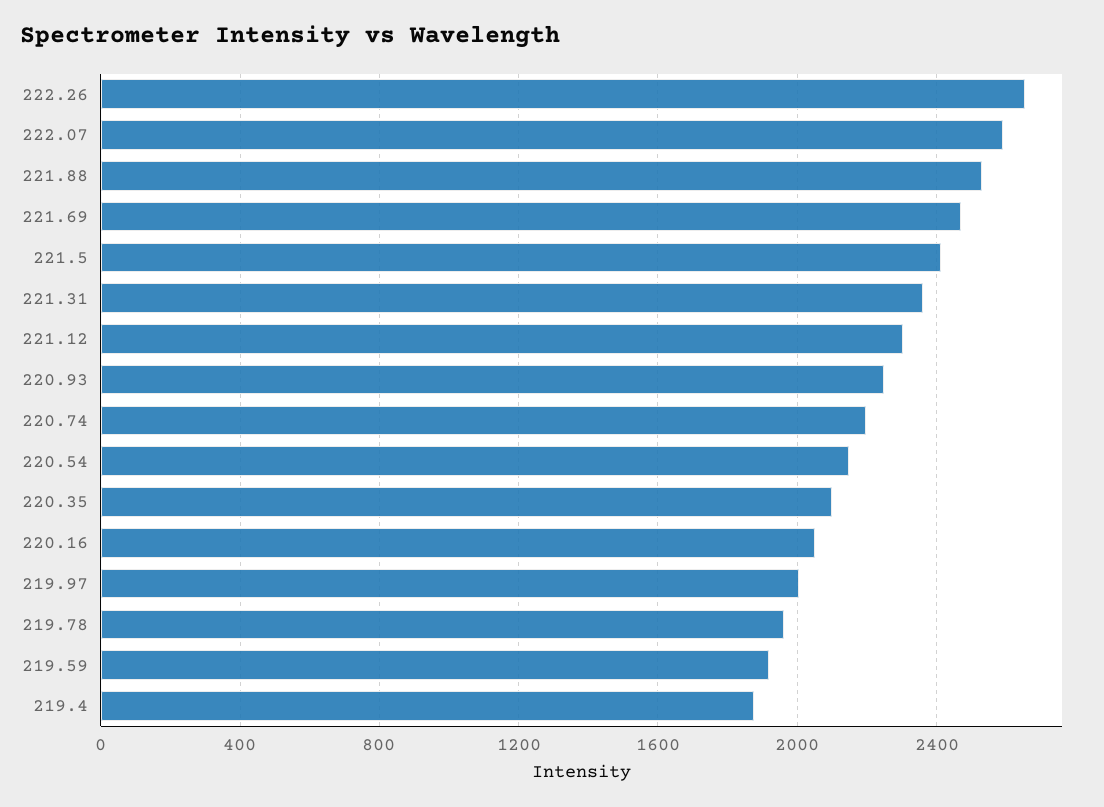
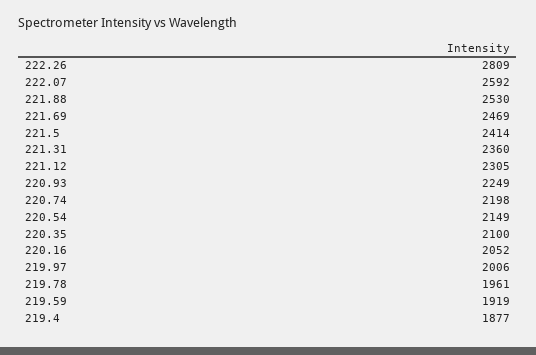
222.26: 2650 -> 2809

